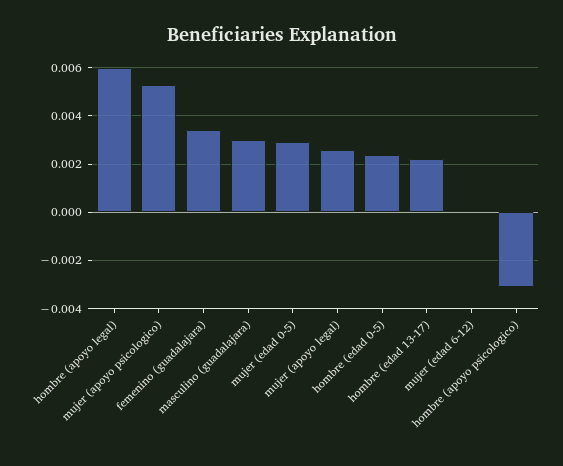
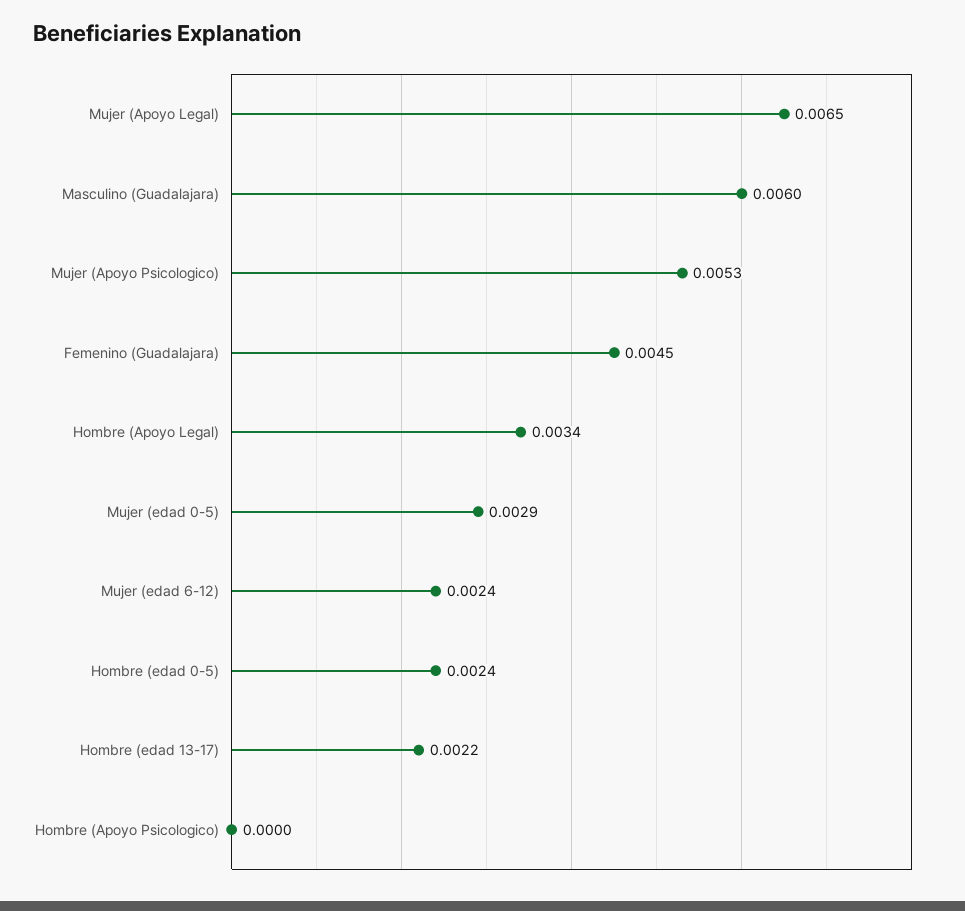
hombre (apoyo legal): 0.006 -> 0.0034
femenino (guadalajara): 0.0035 -> 0.0045
masculino (guadalajara): 0.003 -> 0.006
mujer (apoyo legal): 0.0025 -> 0.0065
mujer (edad 6-12): 0 -> 0.0024
hombre (apoyo psicologico): -0.003 -> 0

